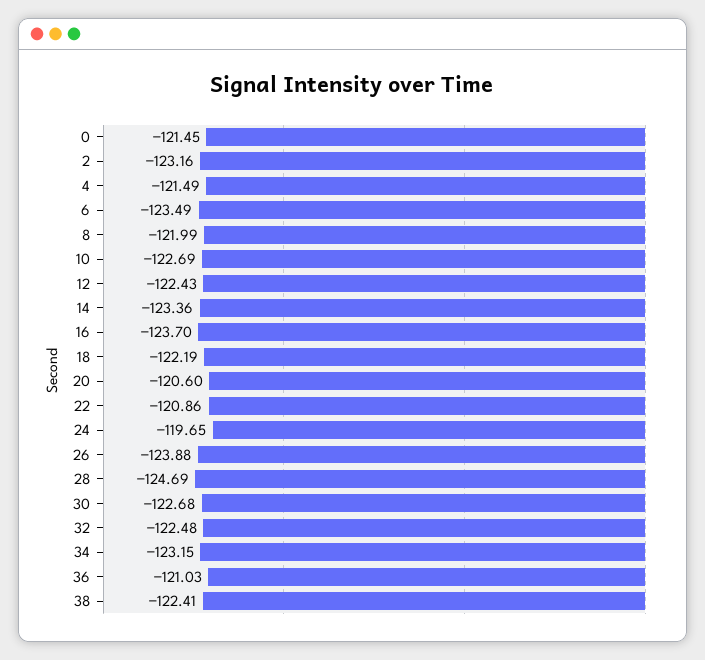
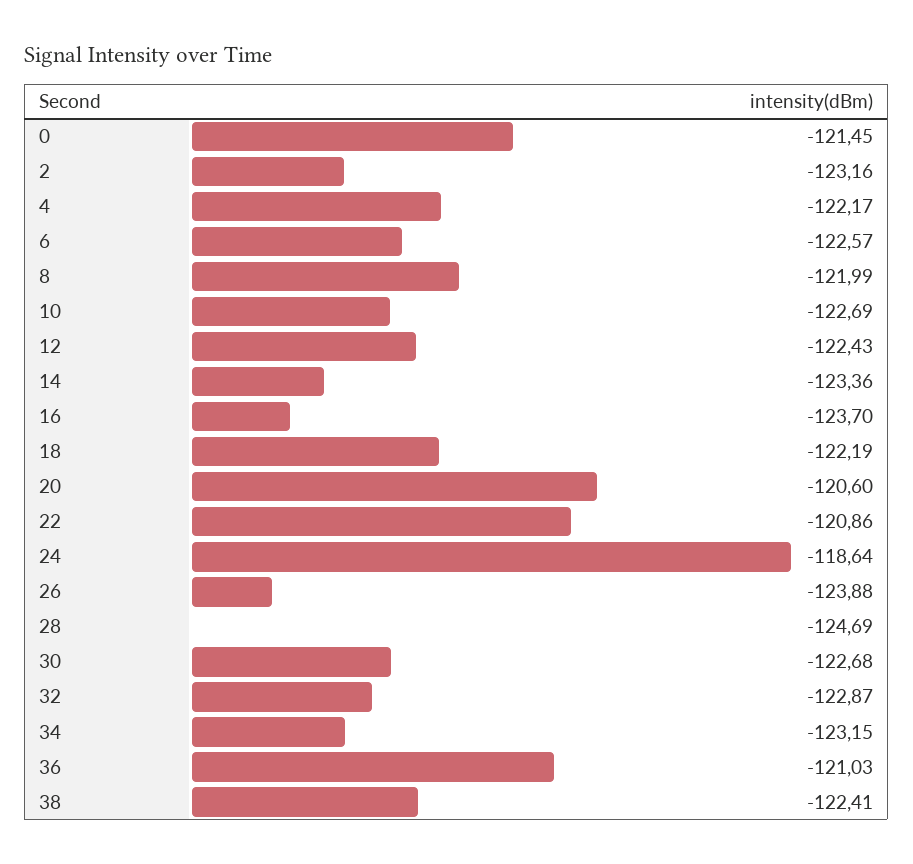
4: -121.49 -> -122.17
6: -123.49 -> -122.57
24: -119.65 -> -118.64
32: -122.48 -> -122.87

